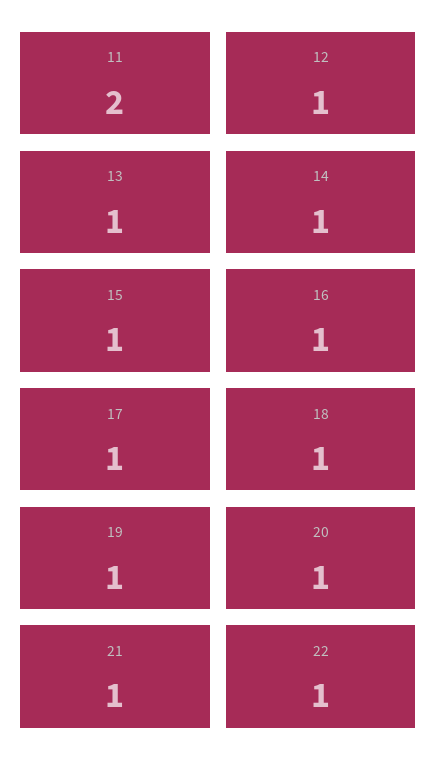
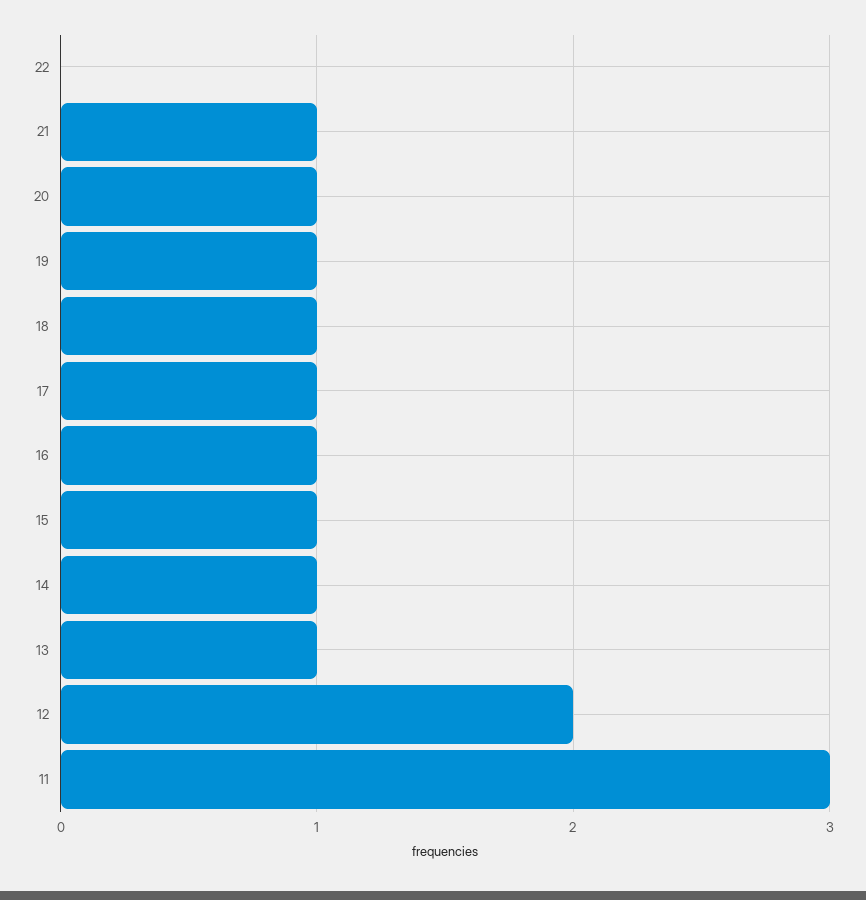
11: 2 -> 3
12: 1 -> 2
22: 1 -> 0

